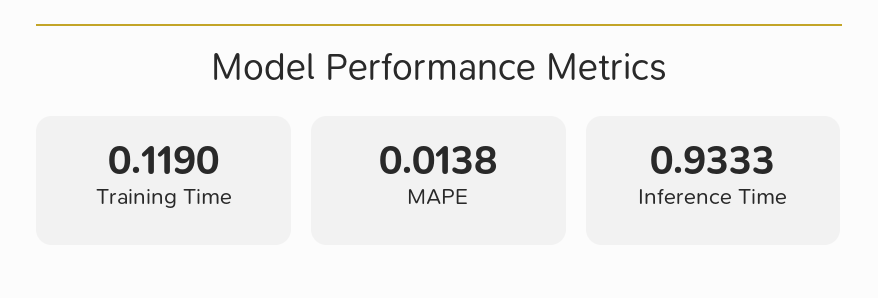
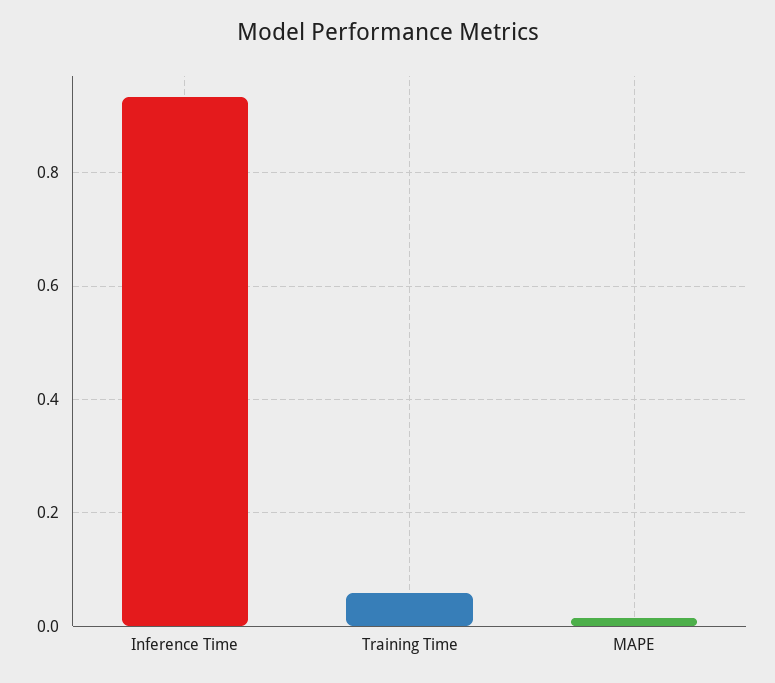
Training Time: 0.119 -> 0.06

